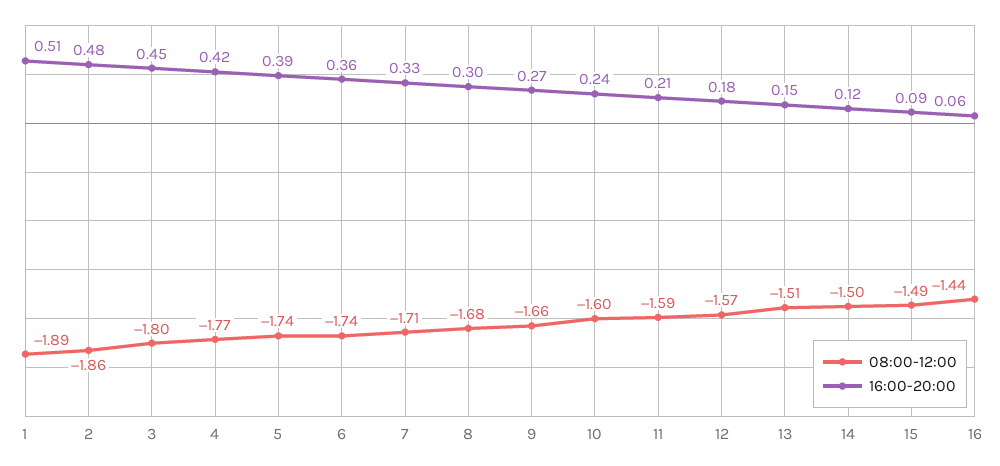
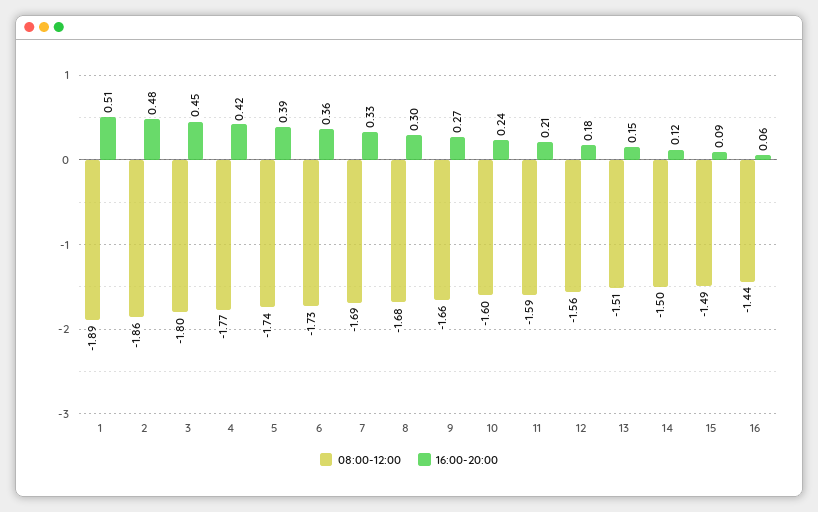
08:00-12:00, 6: -1.74 -> -1.73
08:00-12:00, 7: -1.71 -> -1.69
08:00-12:00, 12: -1.57 -> -1.56

